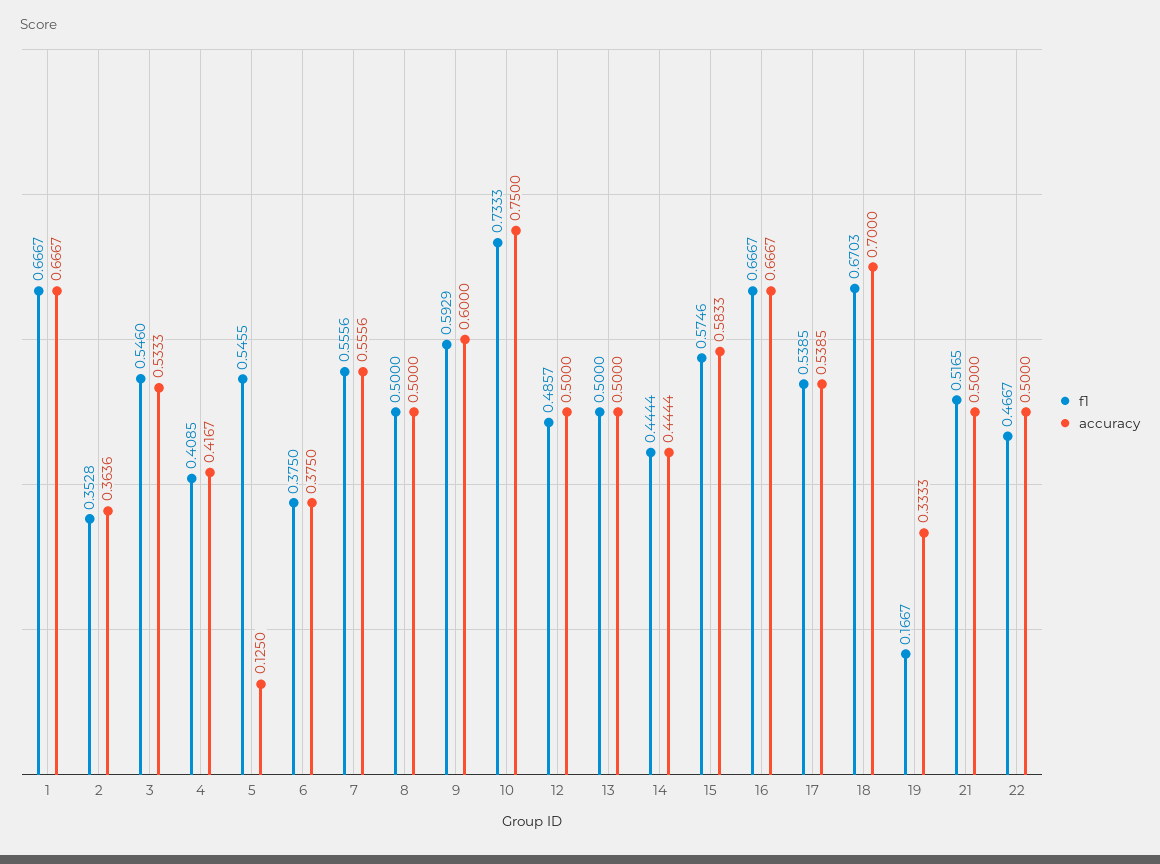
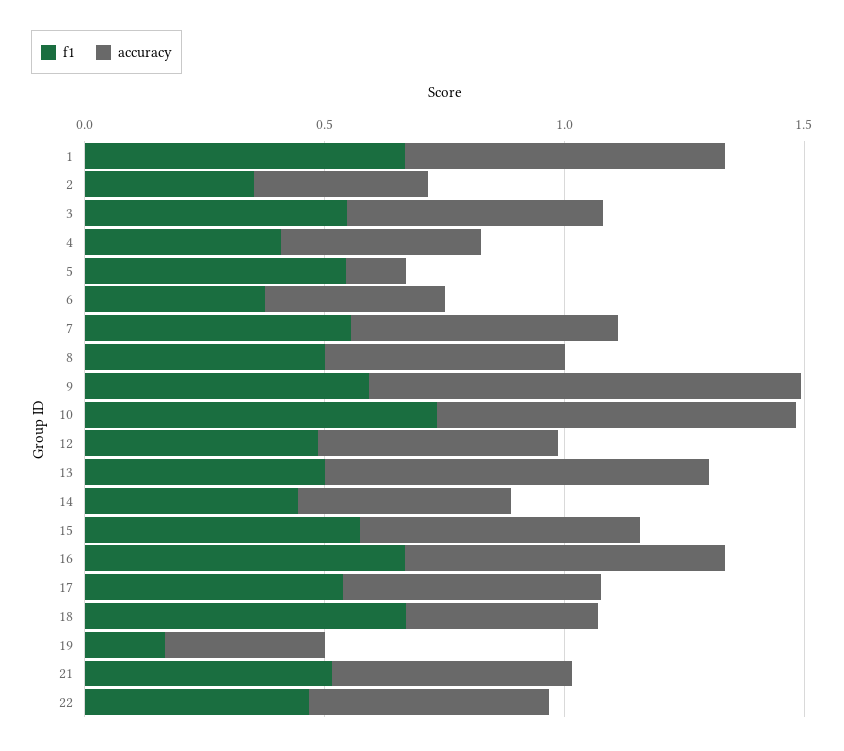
accuracy, 9: 0.6 -> 0.9
accuracy, 13: 0.5 -> 0.8
accuracy, 18: 0.7 -> 0.4

